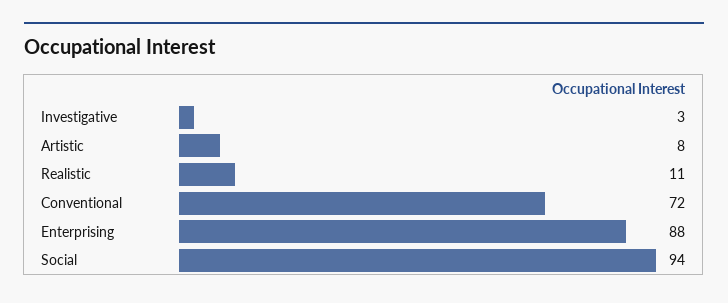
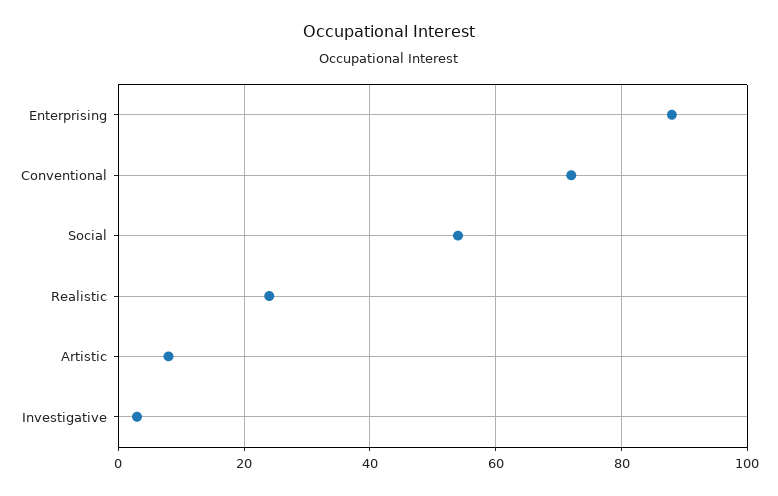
Realistic: 11 -> 25
Social: 94 -> 55

